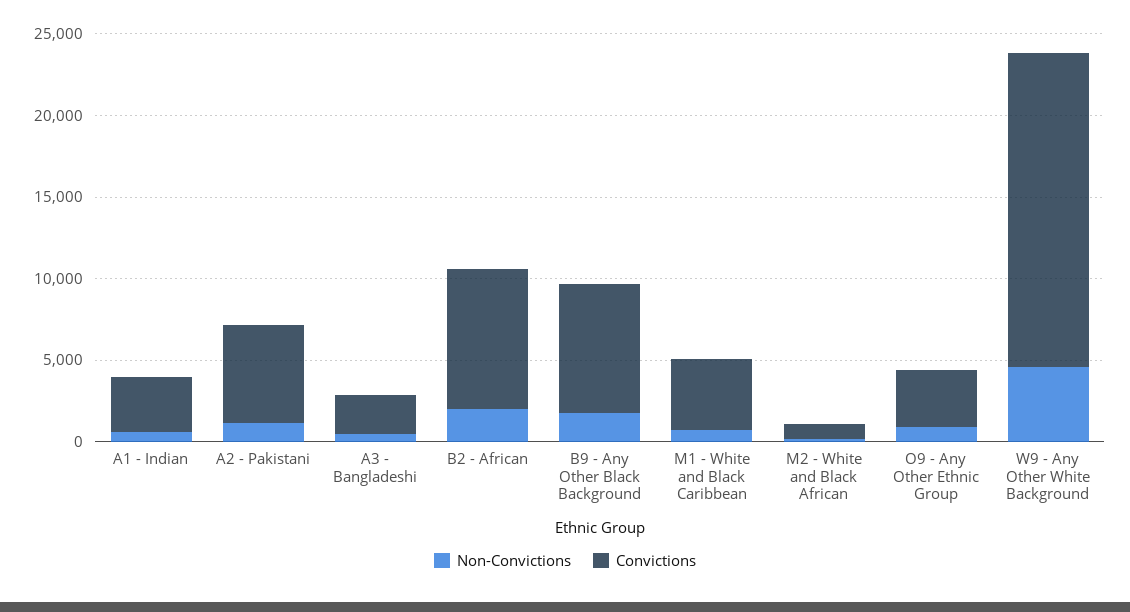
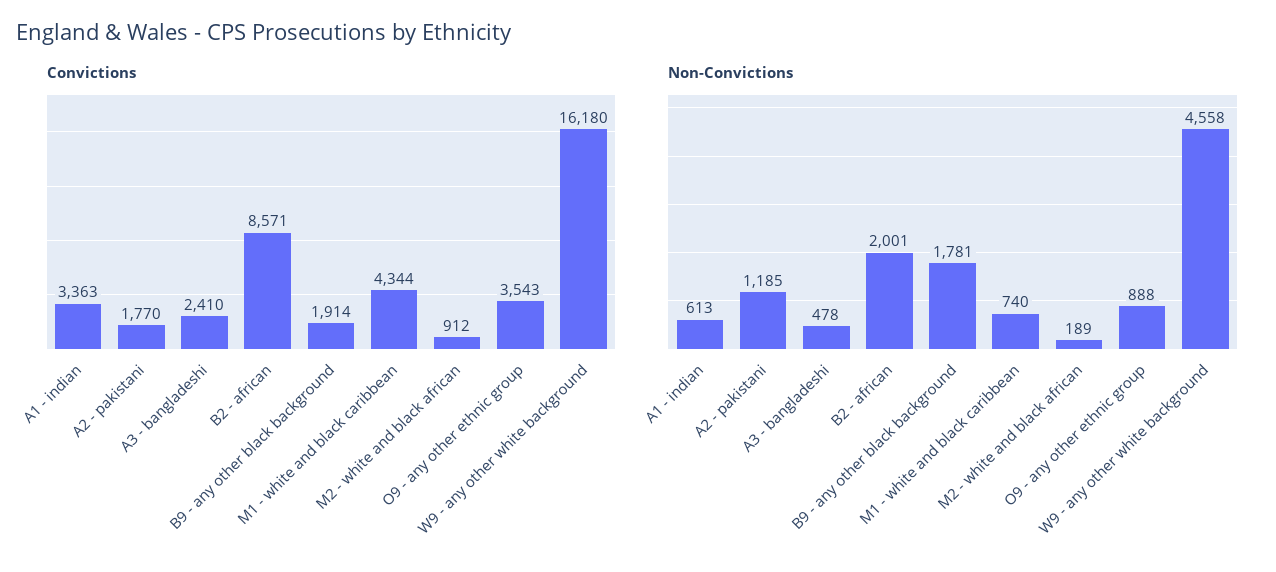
Convictions, A2 - Pakistani: 6000 -> 1770
Convictions, B9 - Any Other Black Background: 8000 -> 1914
Convictions, W9 - Any Other White Background: 19000 -> 16180

